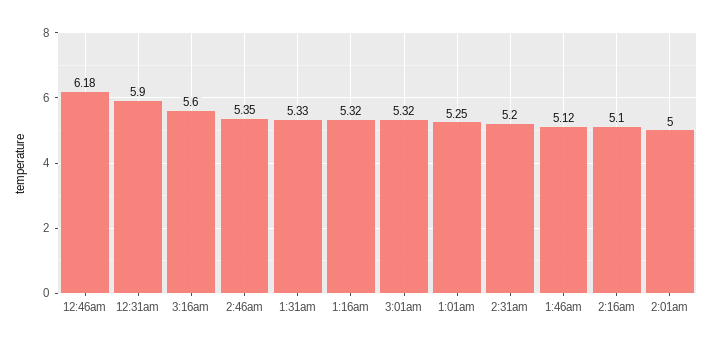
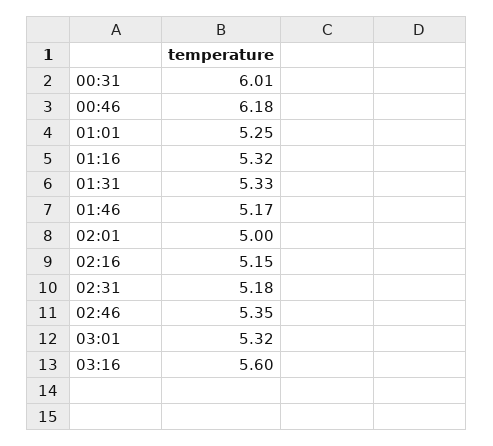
12:31am: 5.9 -> 6.01
2:31am: 5.2 -> 5.18
1:46am: 5.12 -> 5.17
2:16am: 5.1 -> 5.15

